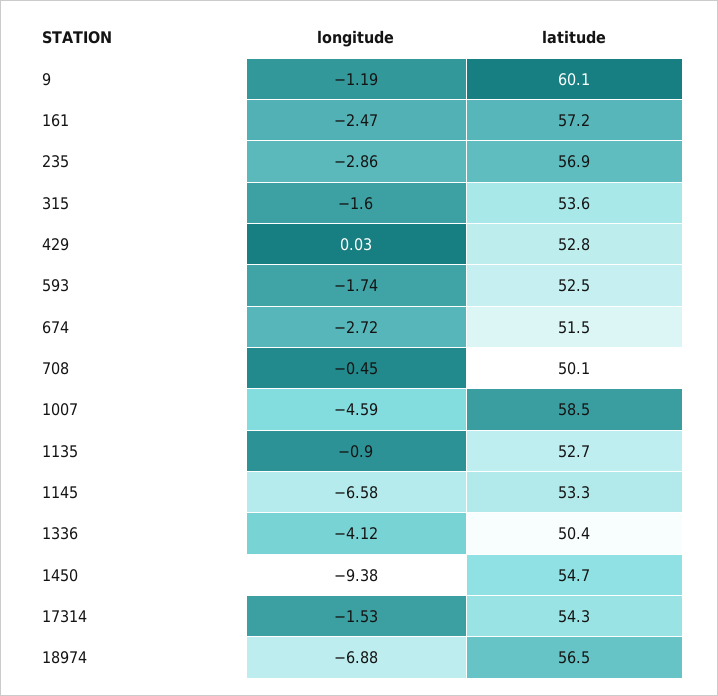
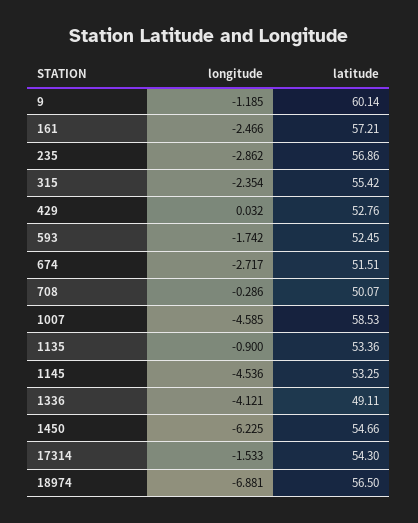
longitude, 315: -1.6 -> -2.354
latitude, 315: 53.6 -> 55.42
longitude, 708: -0.45 -> -0.286
latitude, 1135: 52.7 -> 53.36
longitude, 1145: -6.58 -> -4.536
latitude, 1336: 50.4 -> 49.11
longitude, 1450: -9.38 -> -6.225

